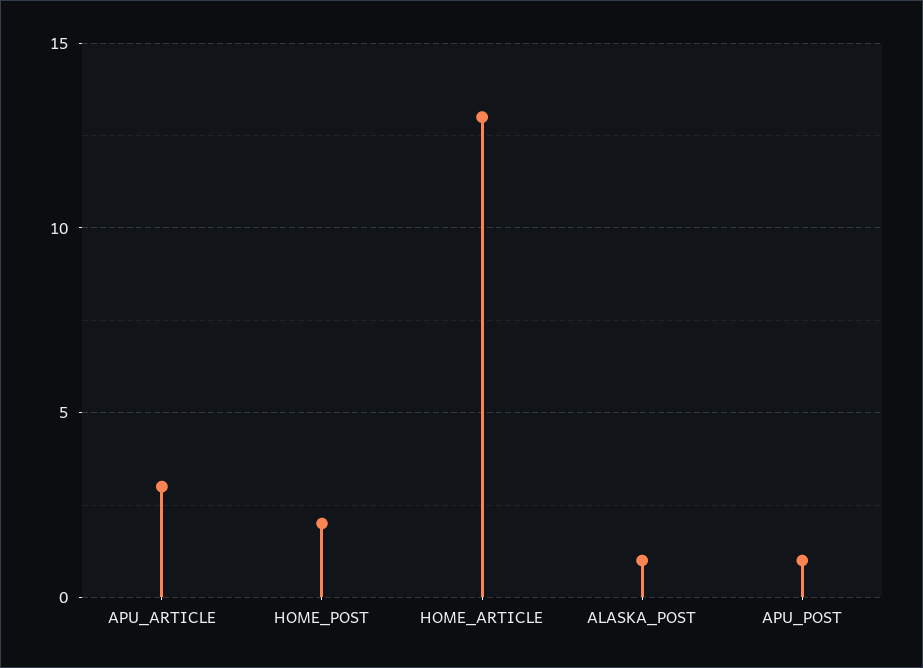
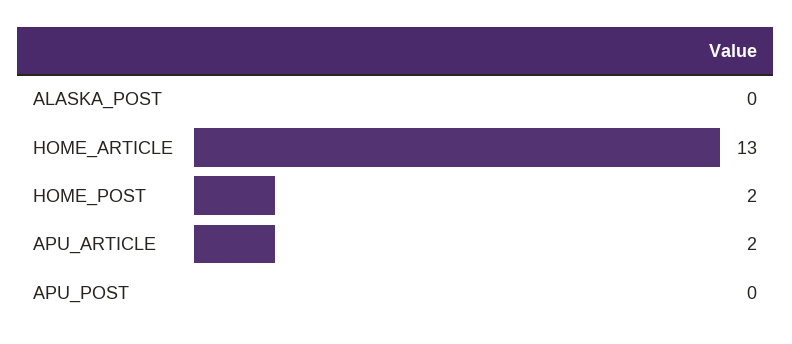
APU_ARTICLE: 3 -> 2
ALASKA_POST: 1 -> 0
APU_POST: 1 -> 0

